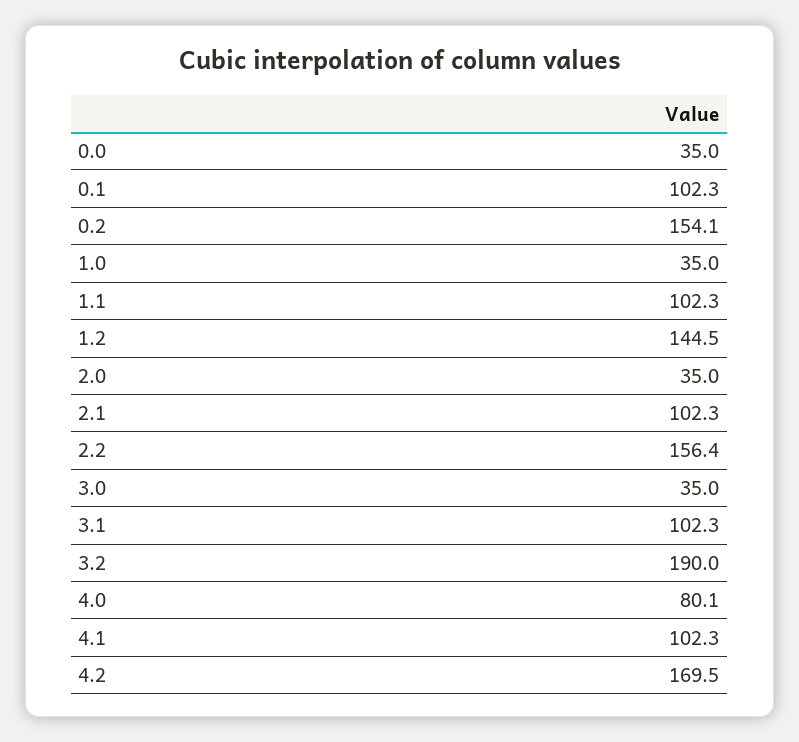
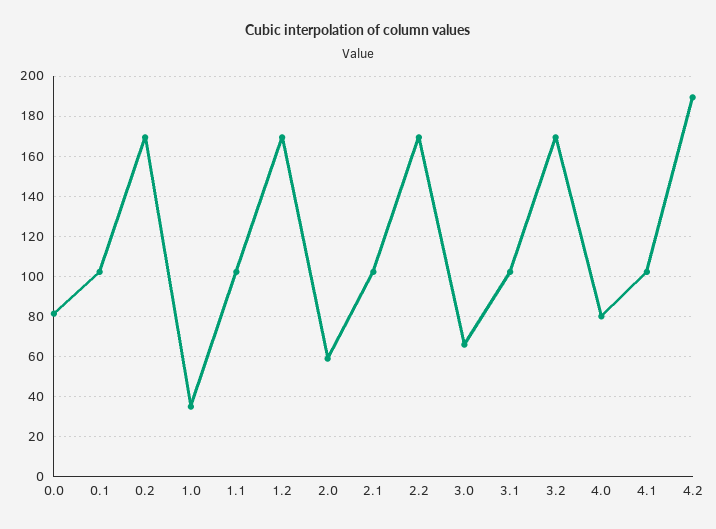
0.0: 35 -> 80
0.2: 154.1 -> 170
1.2: 144.5 -> 170
2.0: 35 -> 60
2.2: 156.4 -> 170
3.0: 35 -> 65
3.2: 190 -> 170
4.2: 169.5 -> 190

